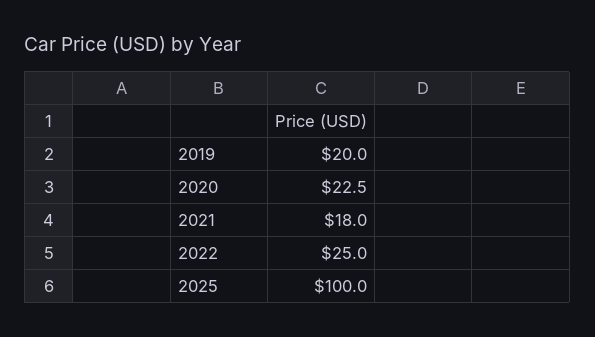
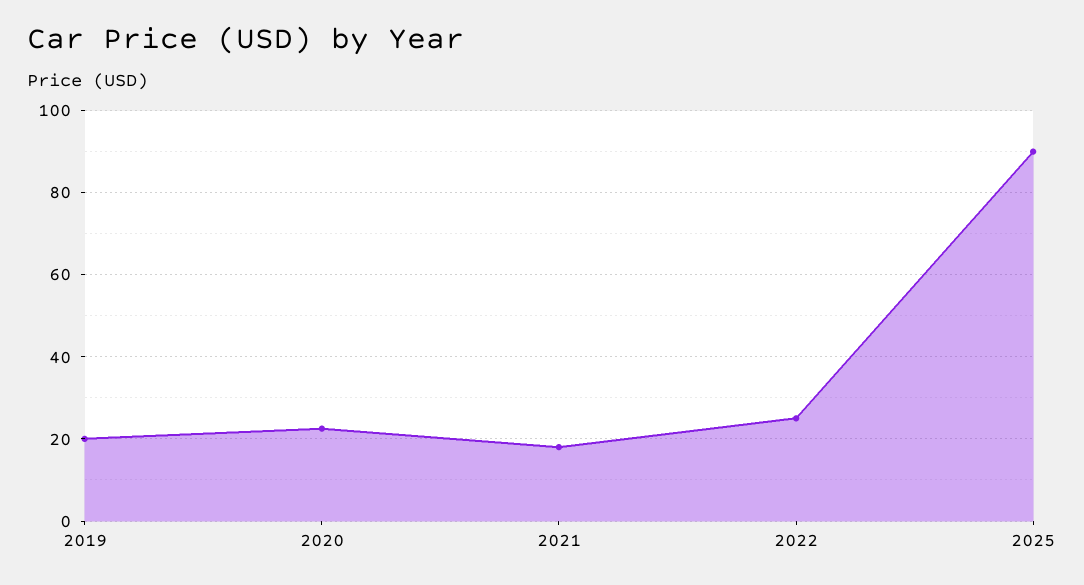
2025: 100 -> 90

